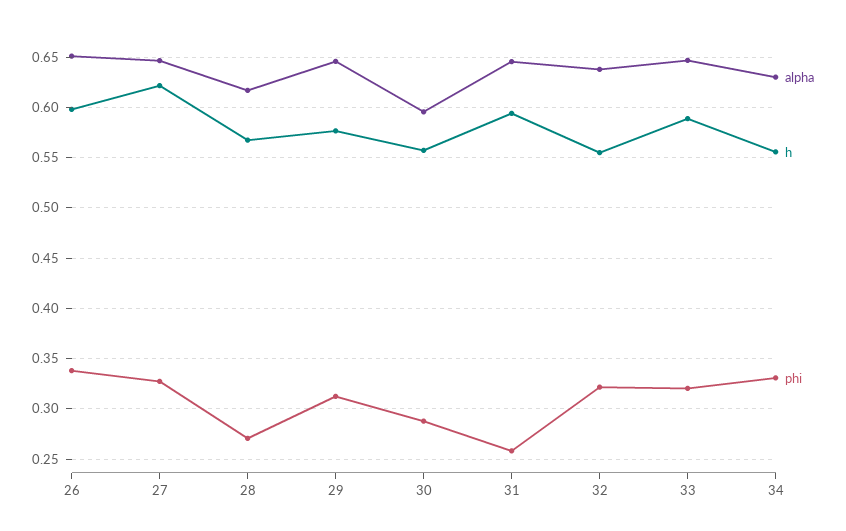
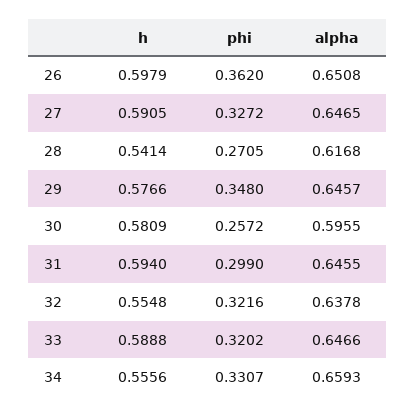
phi, 26: 0.34 -> 0.362
h, 27: 0.62 -> 0.5905
h, 28: 0.57 -> 0.5414
phi, 29: 0.31 -> 0.348
h, 30: 0.56 -> 0.5809
phi, 30: 0.29 -> 0.2572
phi, 31: 0.26 -> 0.299
alpha, 34: 0.63 -> 0.6593

